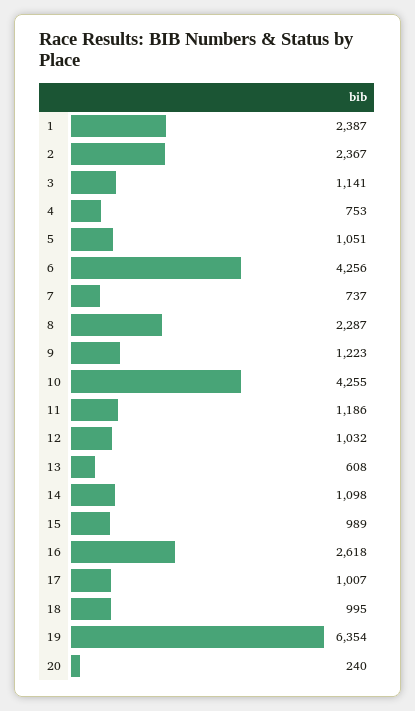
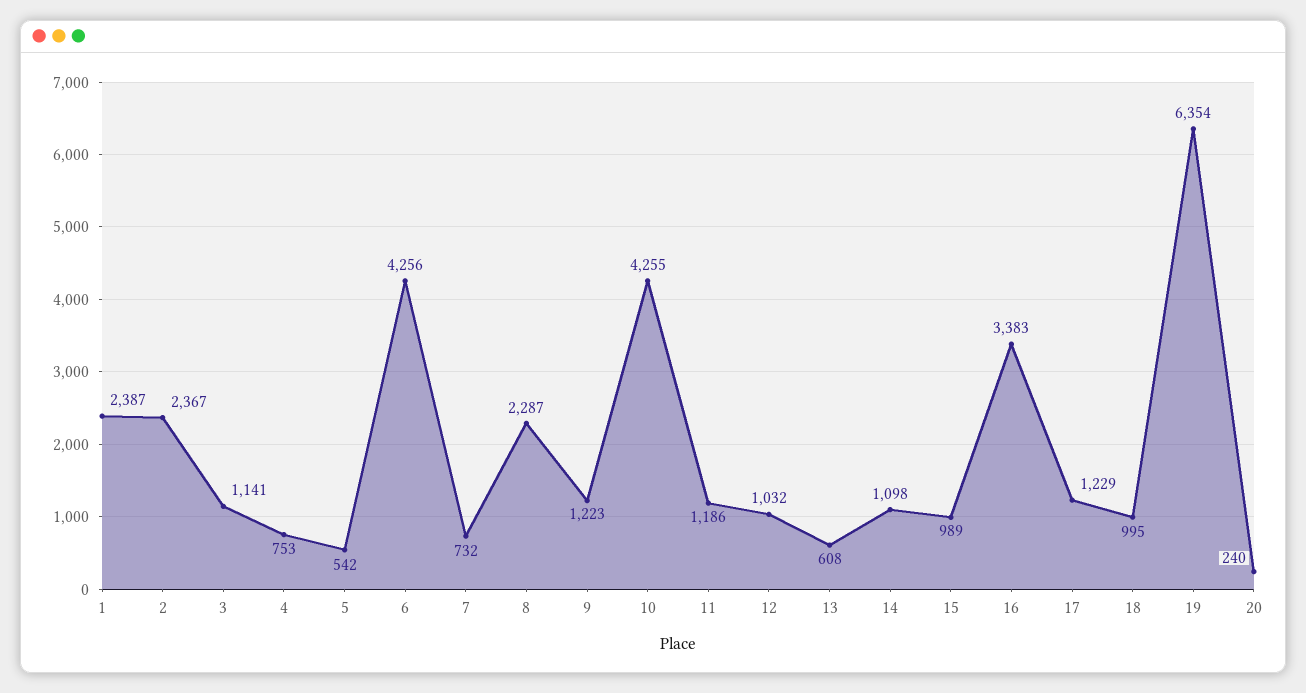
5: 1051 -> 542
7: 737 -> 732
16: 2618 -> 3383
17: 1007 -> 1229

